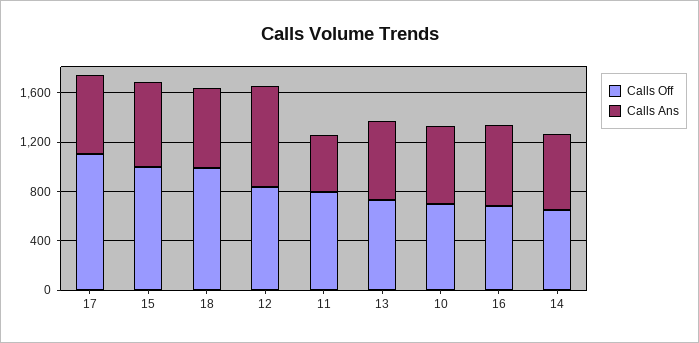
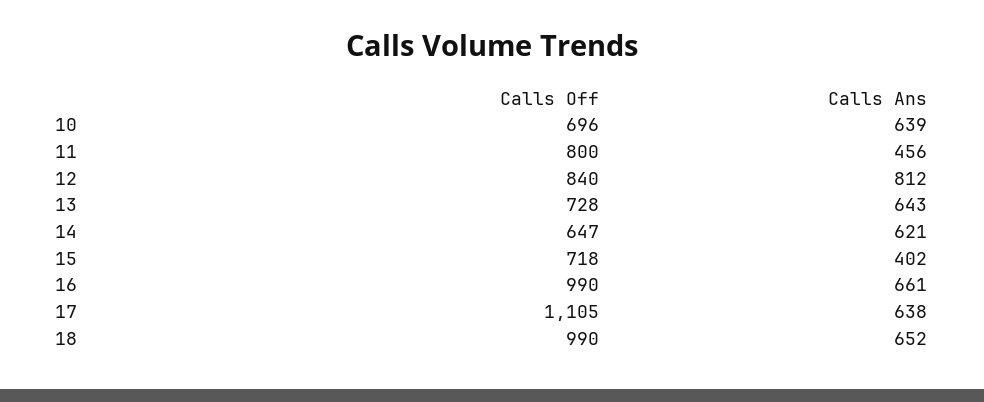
Calls Off, 15: 1000 -> 718
Calls Ans, 15: 700 -> 402
Calls Off, 16: 700 -> 990

